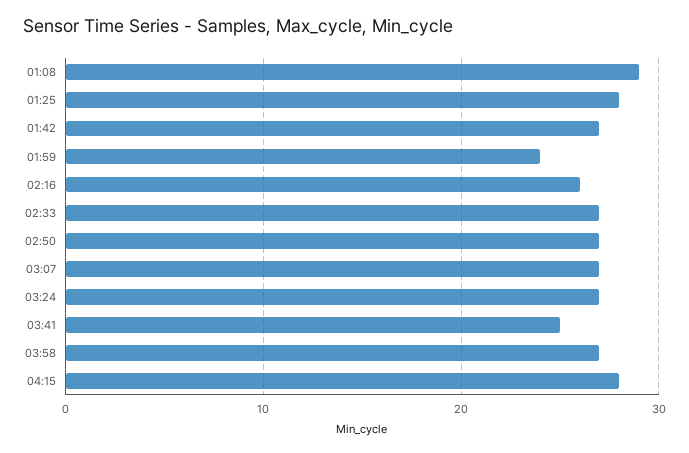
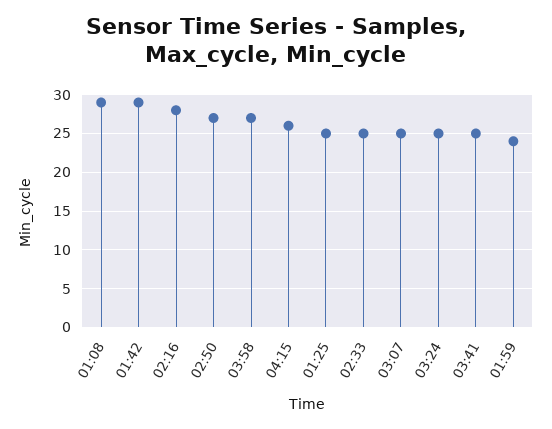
01:25: 28 -> 25
01:42: 27 -> 29
02:16: 26 -> 28
02:33: 27 -> 25
03:07: 27 -> 25
03:24: 27 -> 25
04:15: 28 -> 26

